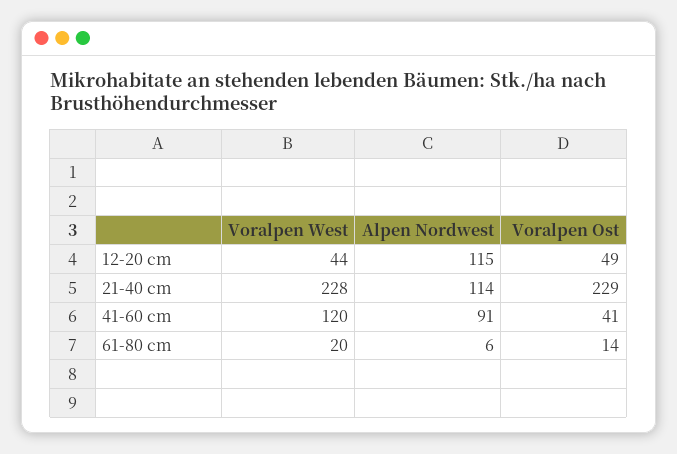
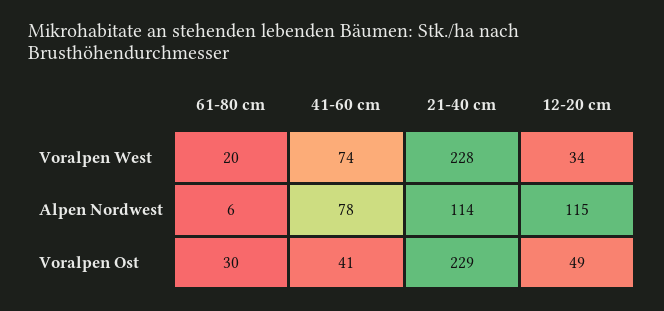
Voralpen West, 12-20 cm: 44 -> 34
Voralpen West, 41-60 cm: 120 -> 74
Alpen Nordwest, 41-60 cm: 91 -> 78
Voralpen Ost, 61-80 cm: 14 -> 30

